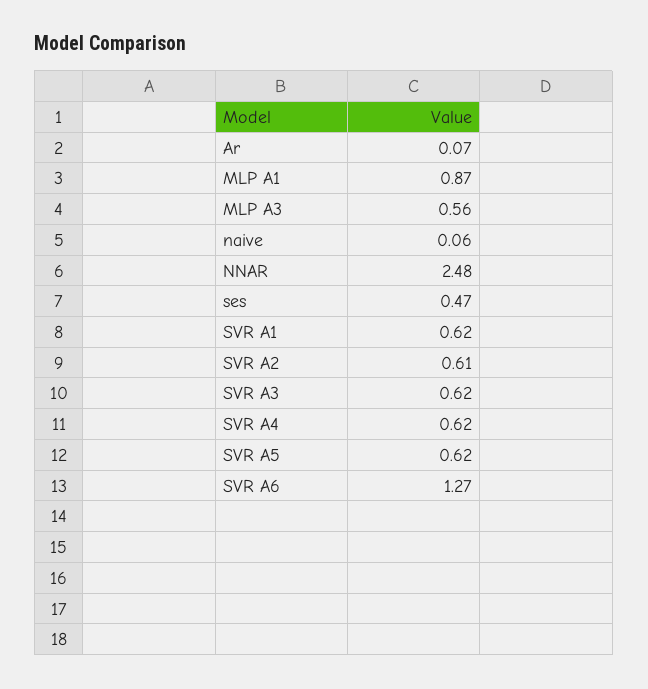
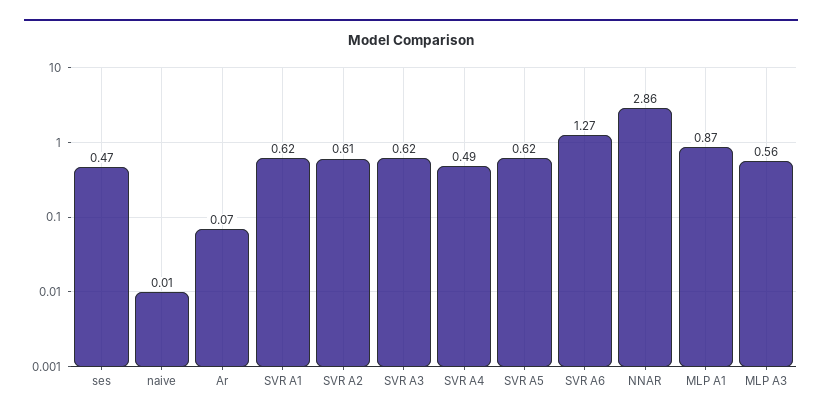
naive: 0.06 -> 0.01
NNAR: 2.48 -> 2.86
SVR A4: 0.62 -> 0.49

